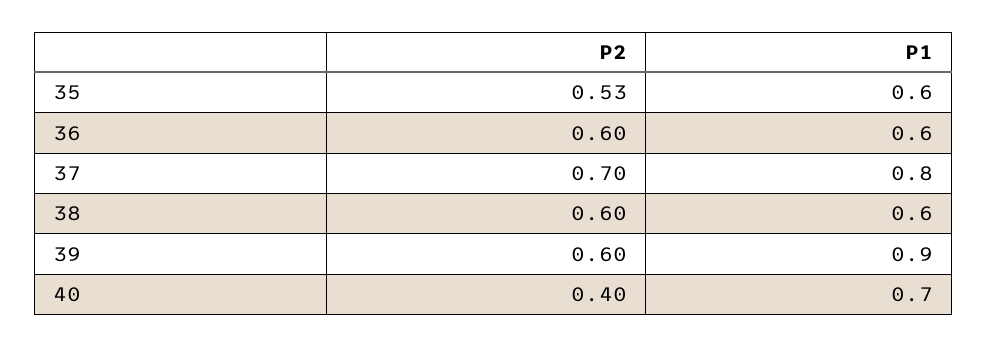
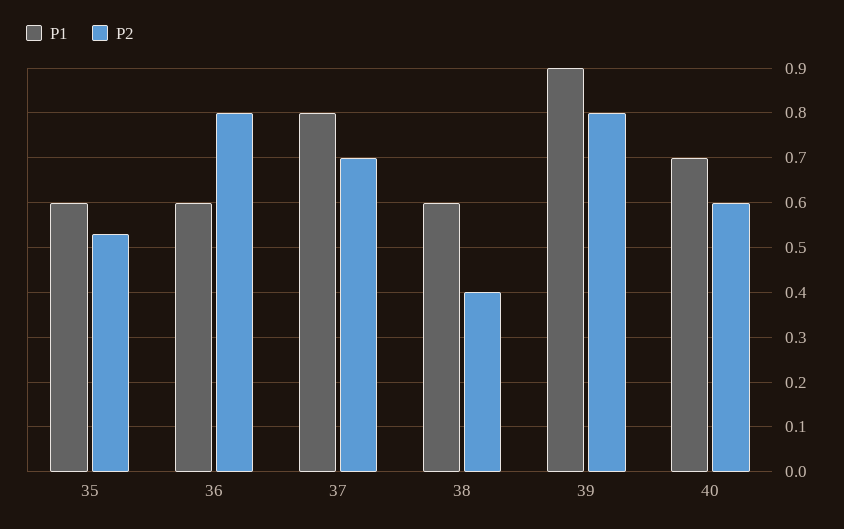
P2, 36: 0.6 -> 0.8
P2, 38: 0.6 -> 0.4
P2, 39: 0.6 -> 0.8
P2, 40: 0.4 -> 0.6

